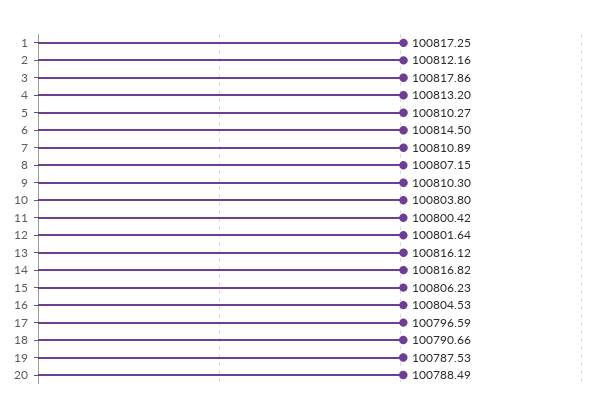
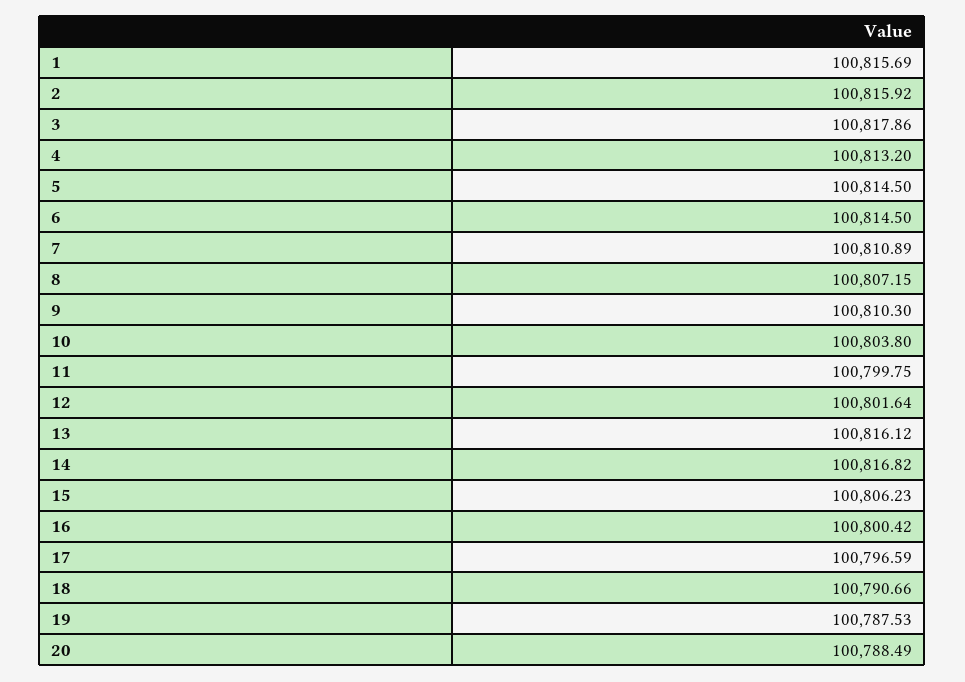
1: 100817.25 -> 100815.69
2: 100812.16 -> 100815.92
5: 100810.27 -> 100814.5
11: 100800.42 -> 100799.75
16: 100804.53 -> 100800.42

